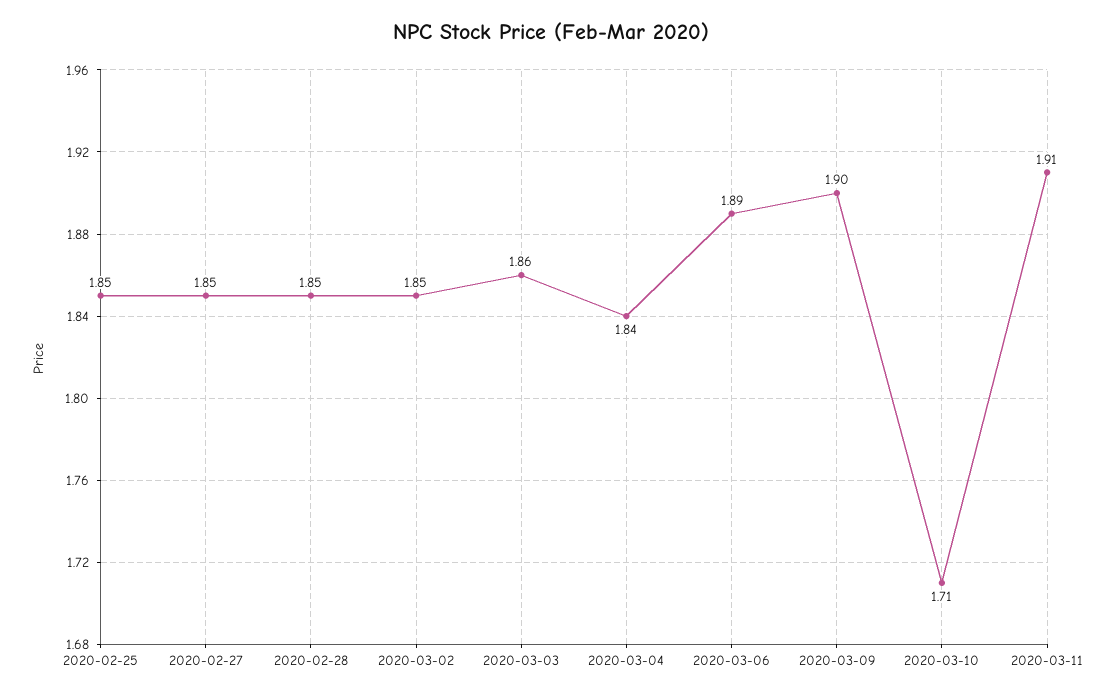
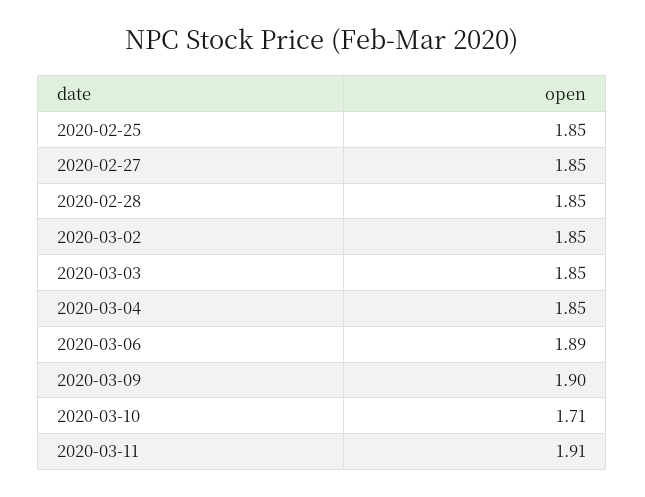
2020-03-03: 1.86 -> 1.85
2020-03-04: 1.84 -> 1.85

